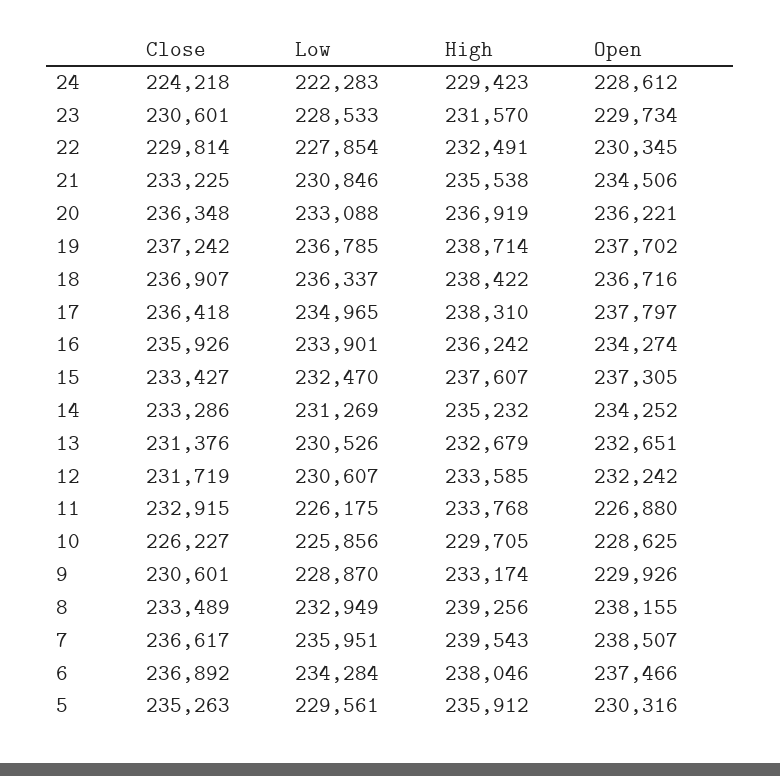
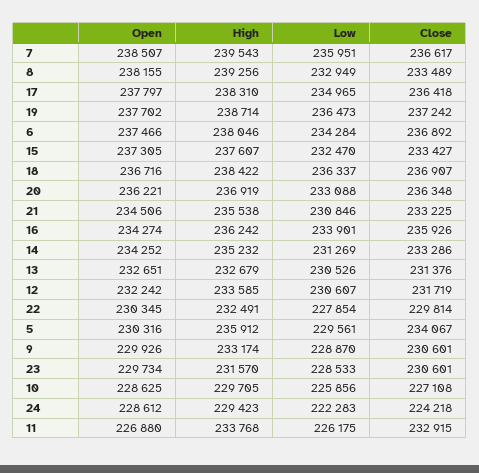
Low, 19: 236785 -> 236473
Close, 10: 226227 -> 227108
Close, 5: 235263 -> 234067

